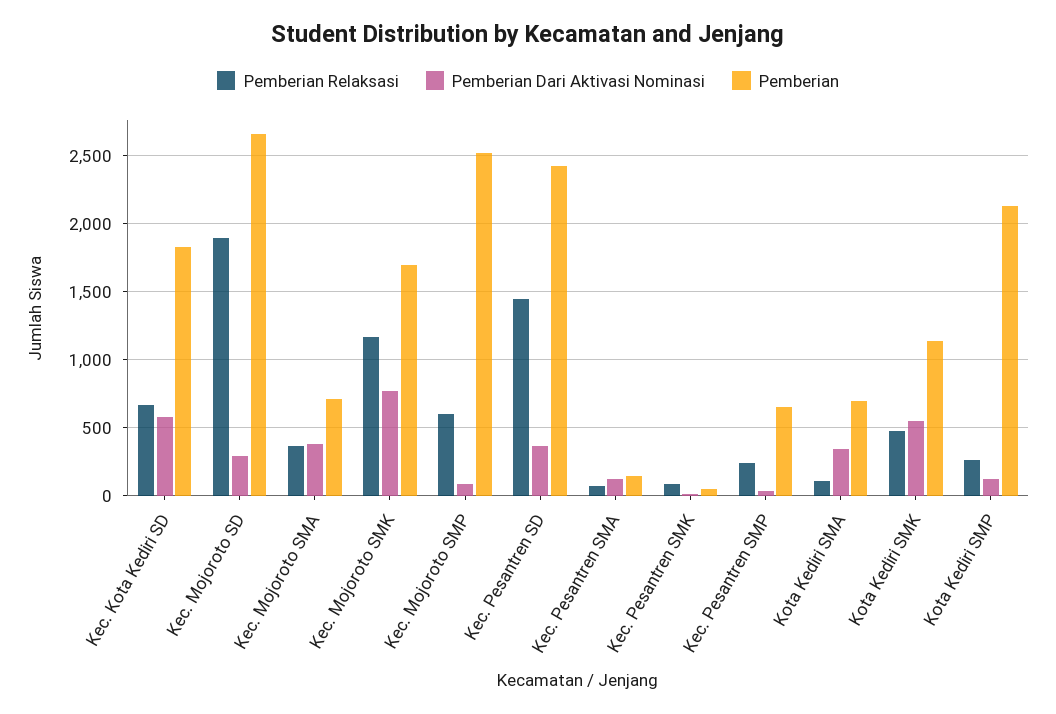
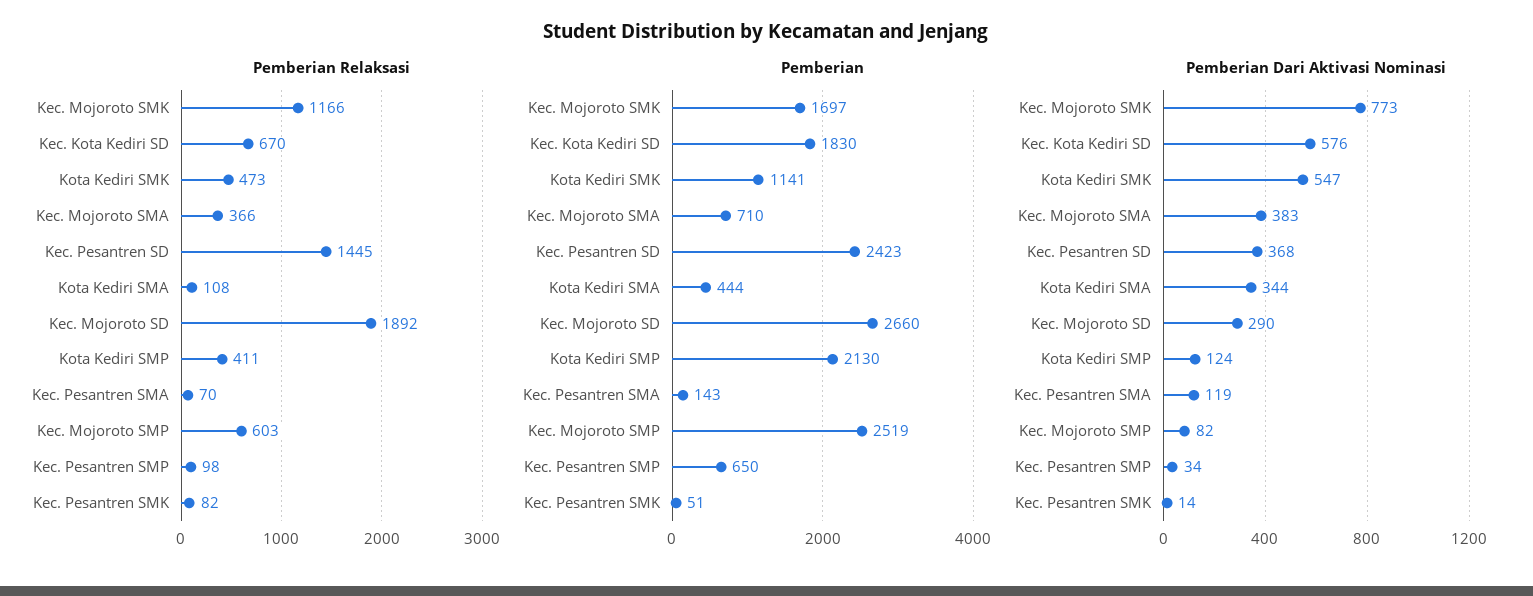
Pemberian Relaksasi, Kec. Pesantren SMP: 250 -> 98
Pemberian, Kota Kediri SMA: 700 -> 444
Pemberian Relaksasi, Kota Kediri SMP: 250 -> 411

